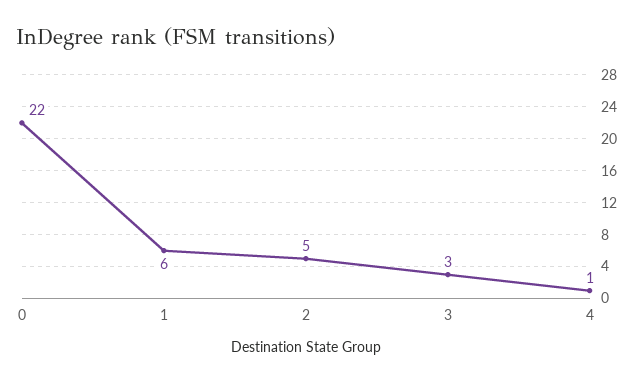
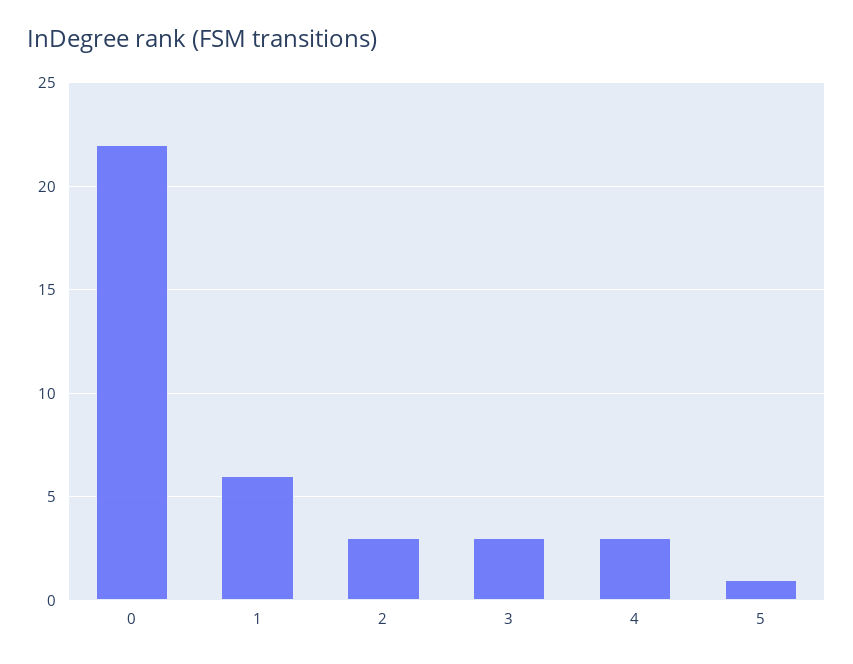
2: 5 -> 3
4: 1 -> 3
5: none -> 1

